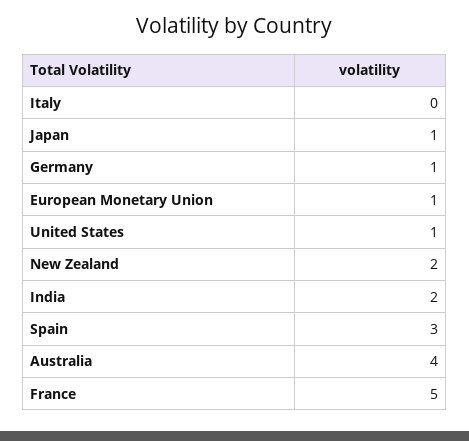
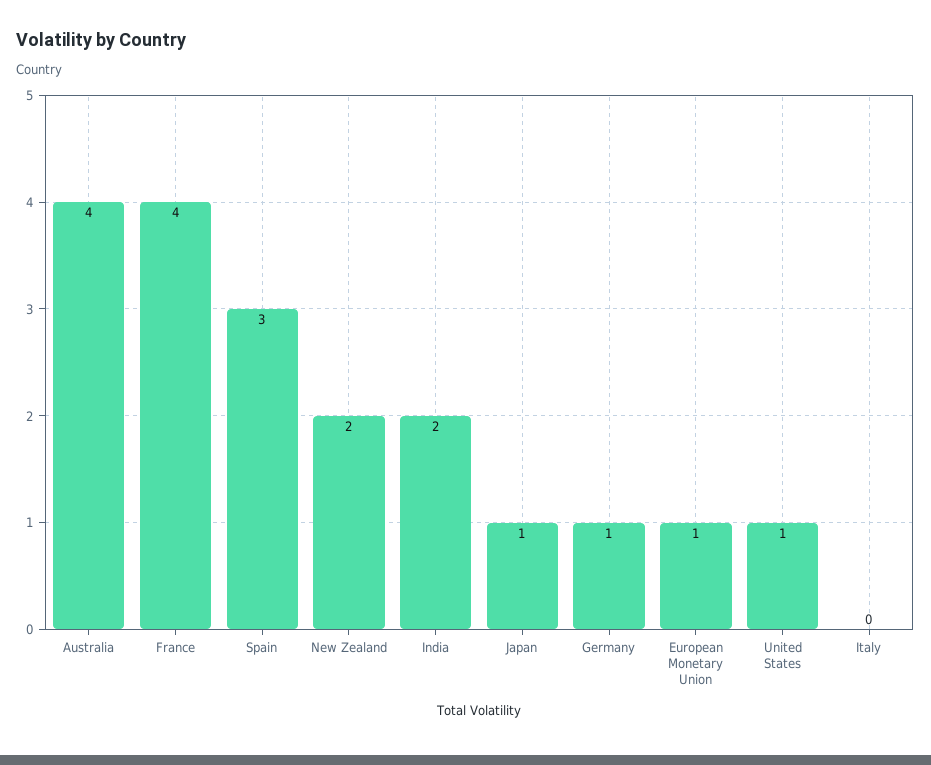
France: 5 -> 4

